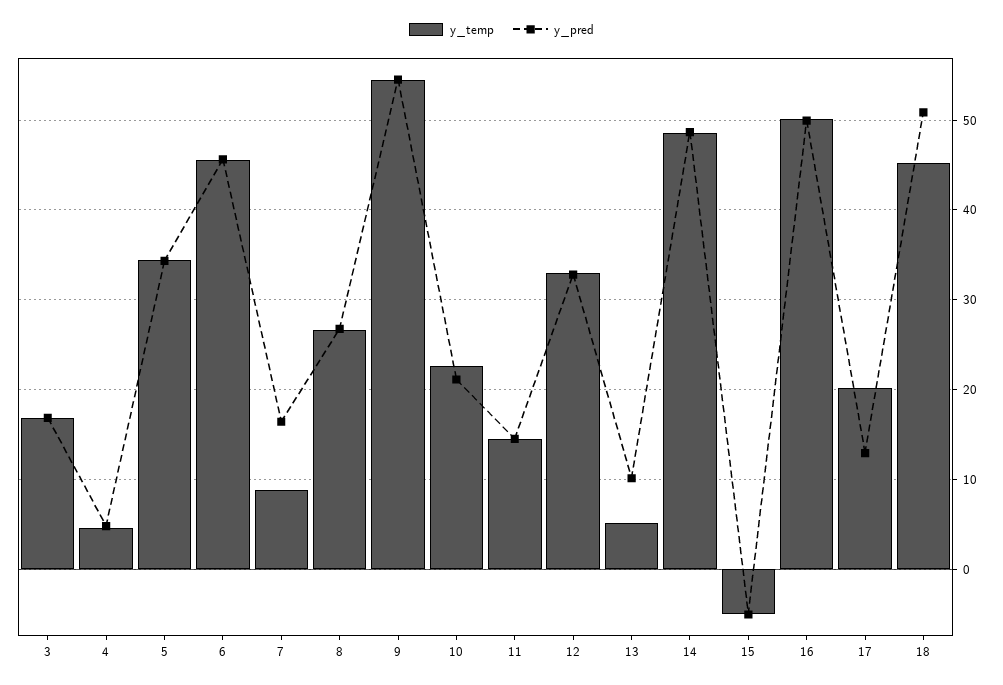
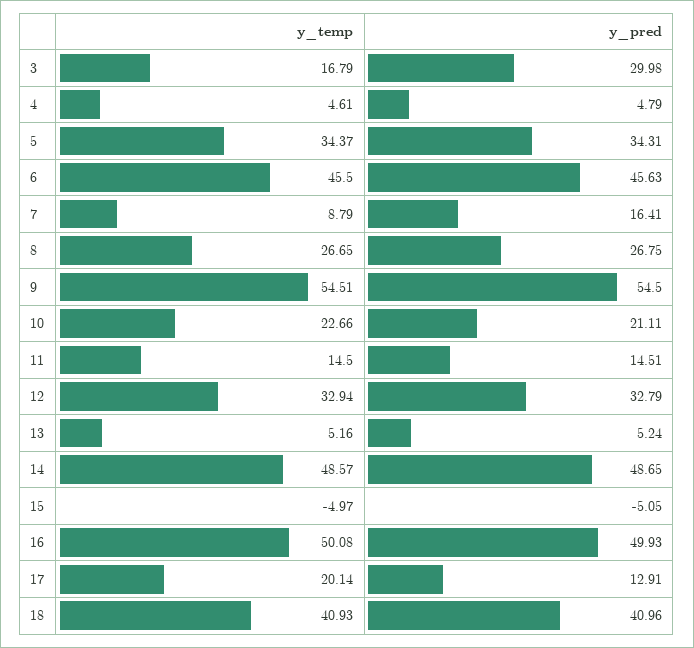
y_pred, 3: 17 -> 29.98
y_pred, 13: 10 -> 5.24
y_temp, 18: 45 -> 40.93
y_pred, 18: 51 -> 40.96

